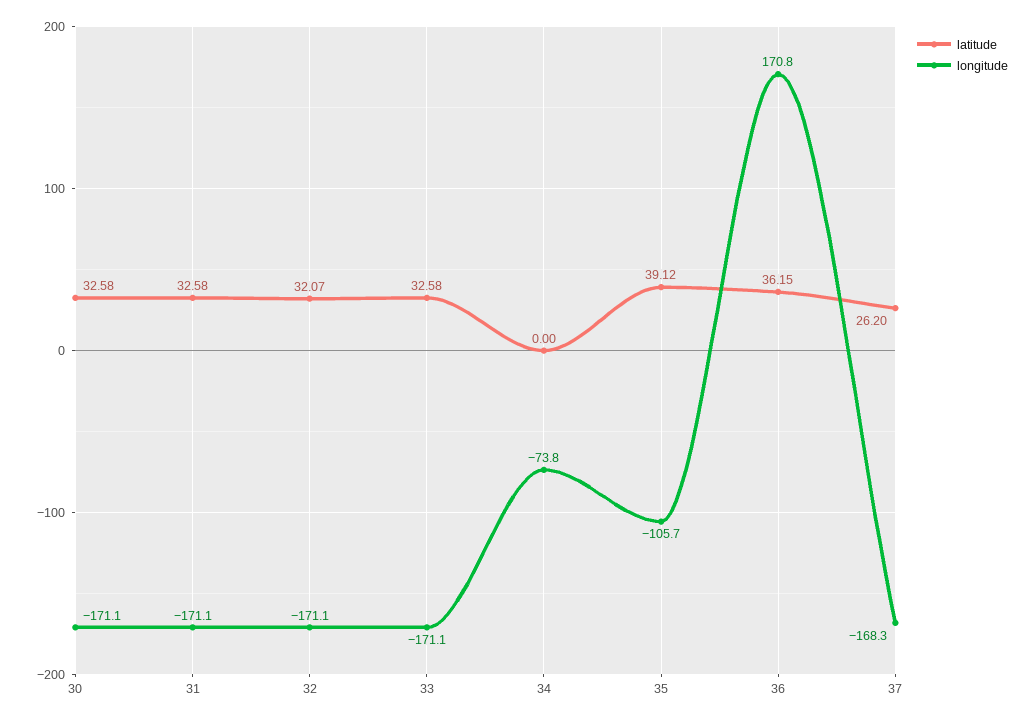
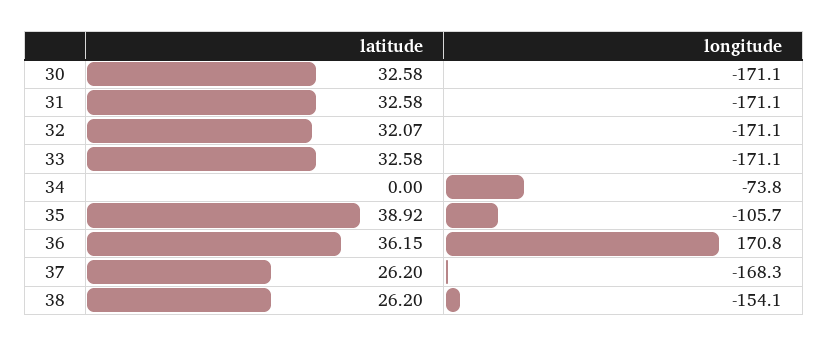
latitude, 35: 39.12 -> 38.92
latitude, 38: none -> 26.2
longitude, 38: none -> -154.1

